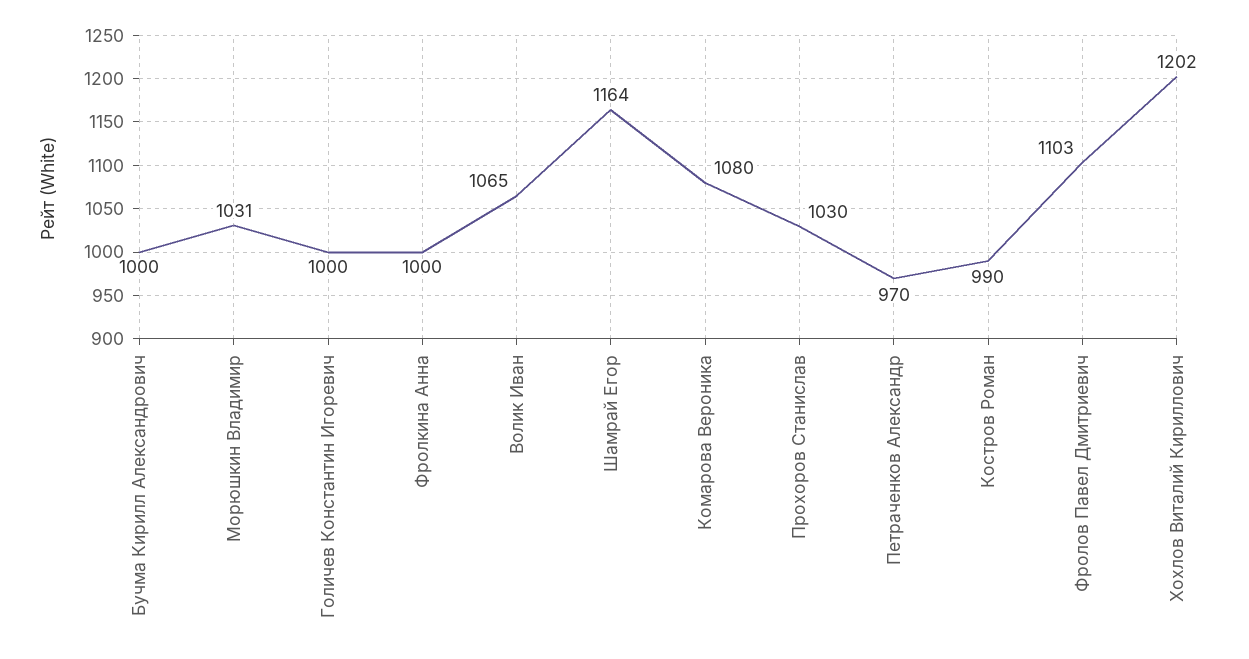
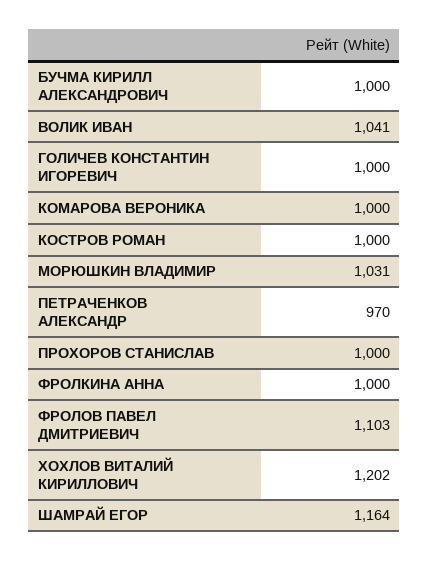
Волик Иван: 1065 -> 1041
Комарова Вероника: 1080 -> 1000
Прохоров Станислав: 1030 -> 1000
Костров Роман: 990 -> 1000

